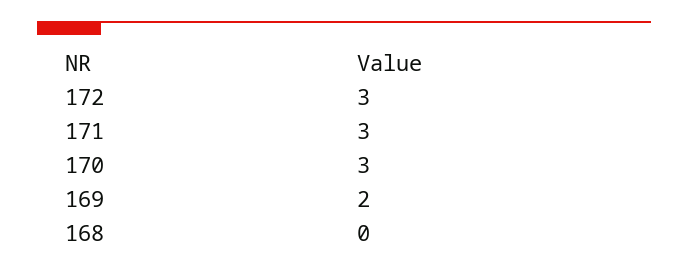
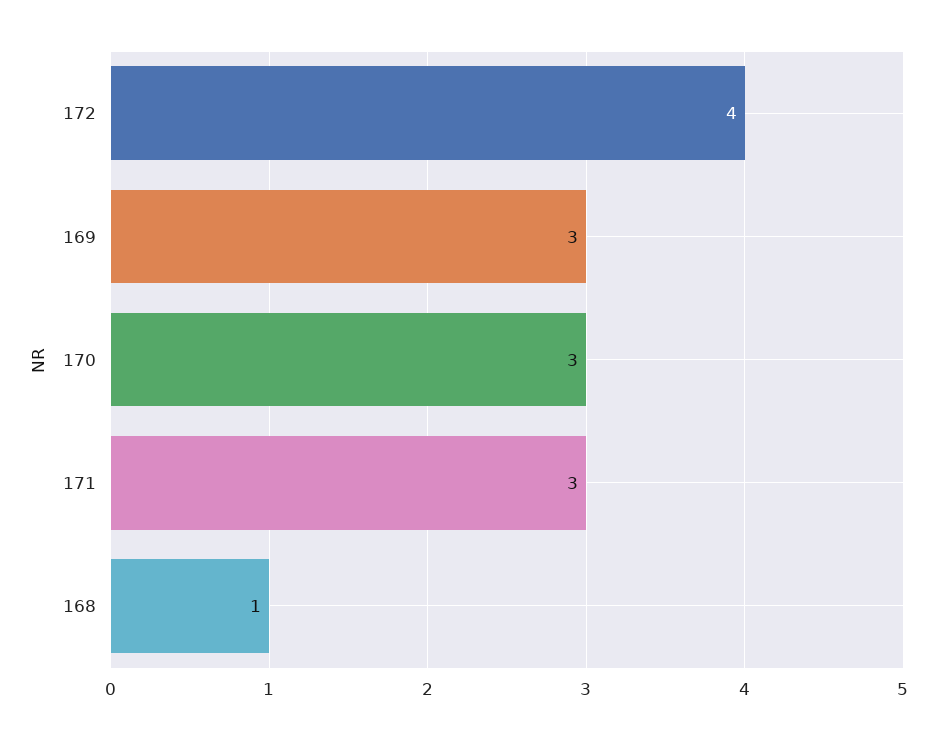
172: 3 -> 4
169: 2 -> 3
168: 0 -> 1

